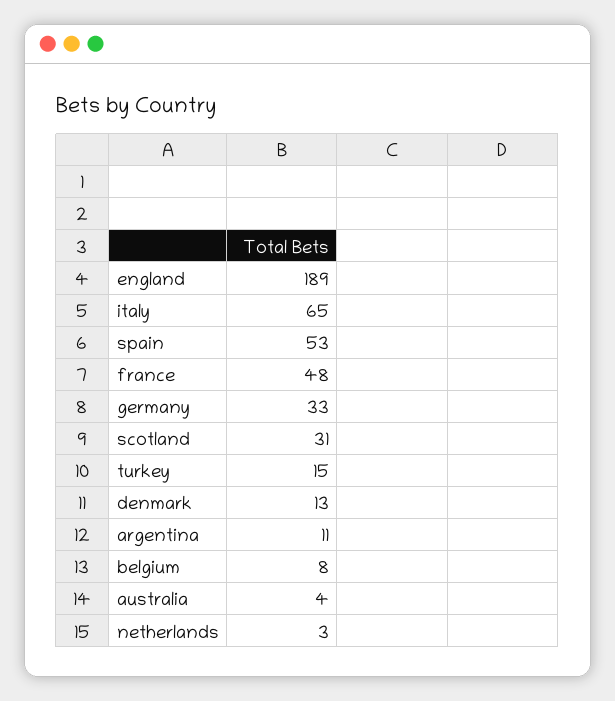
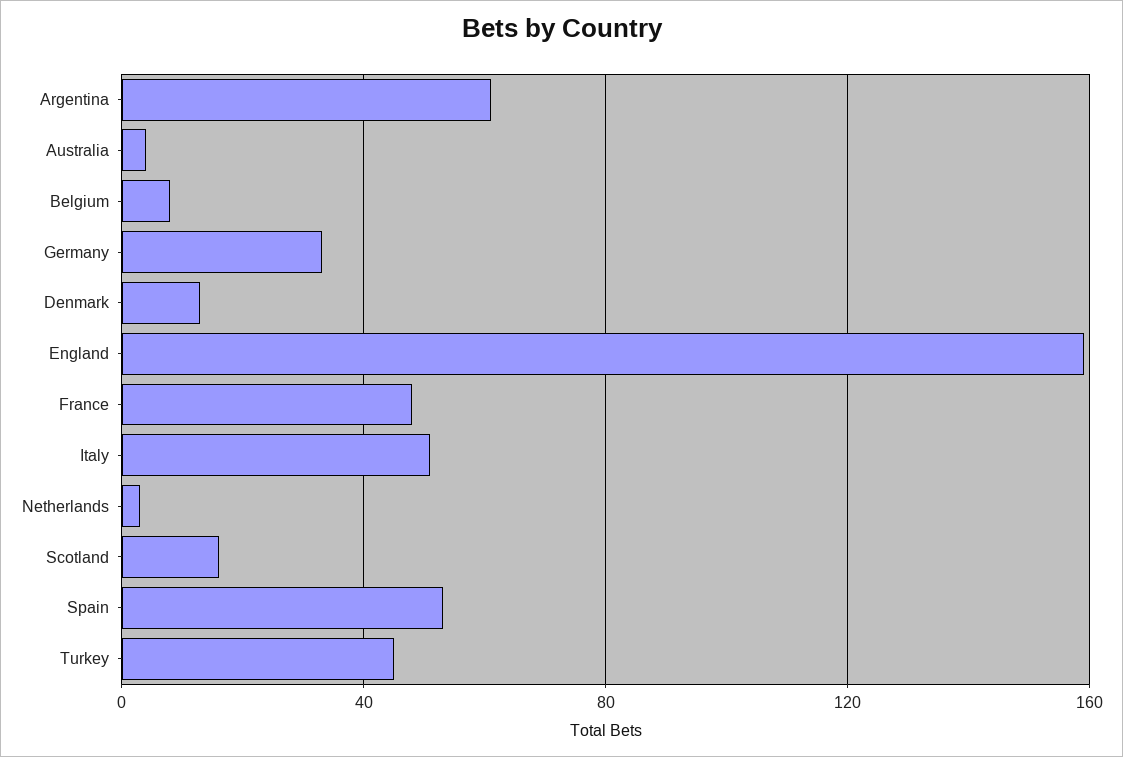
england: 189 -> 160
italy: 65 -> 50
scotland: 31 -> 15
turkey: 15 -> 45
argentina: 11 -> 60

